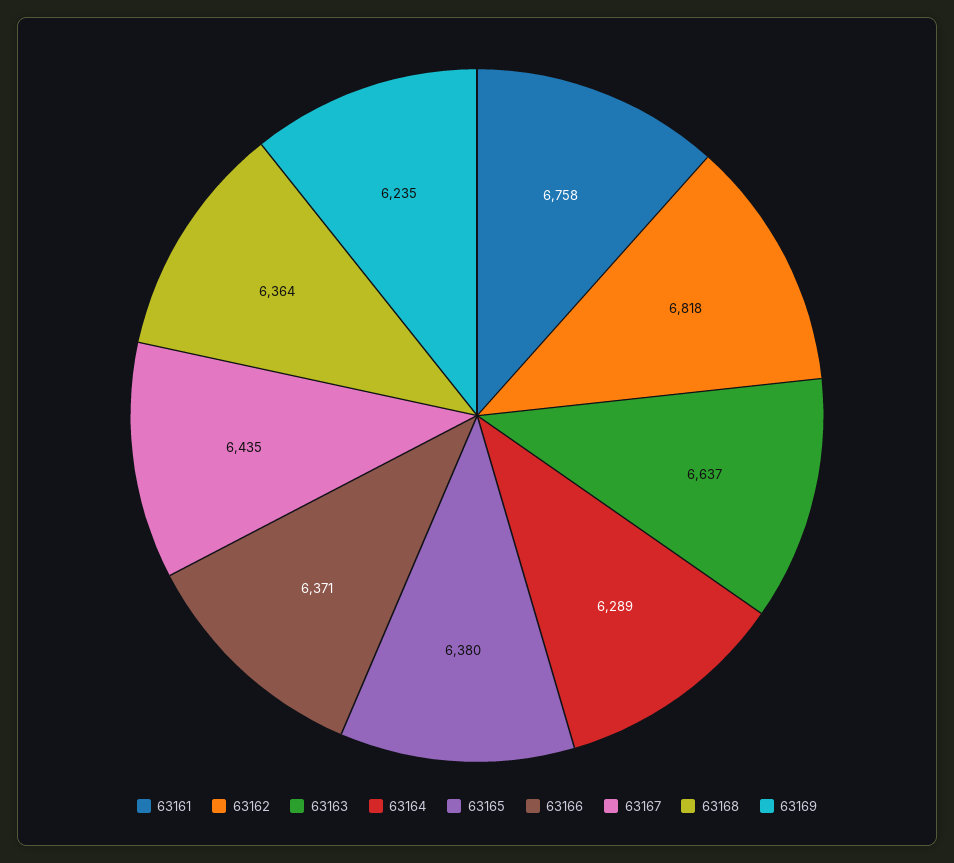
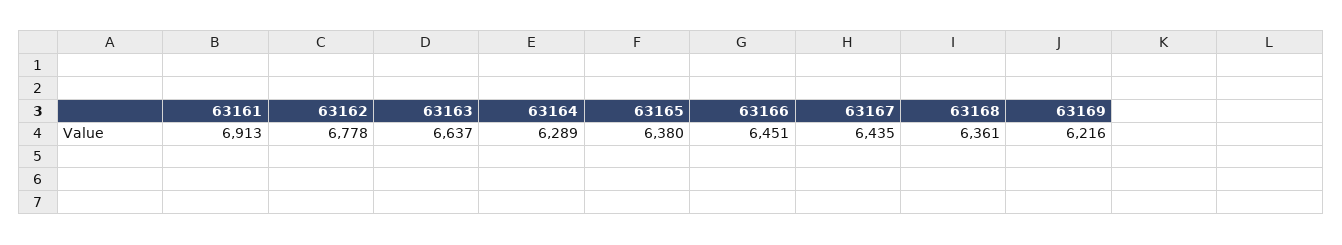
63161: 6758 -> 6913
63162: 6818 -> 6778
63166: 6371 -> 6451
63168: 6364 -> 6361
63169: 6235 -> 6216

